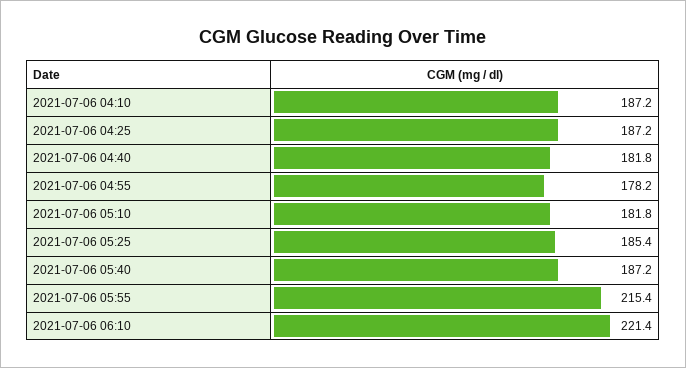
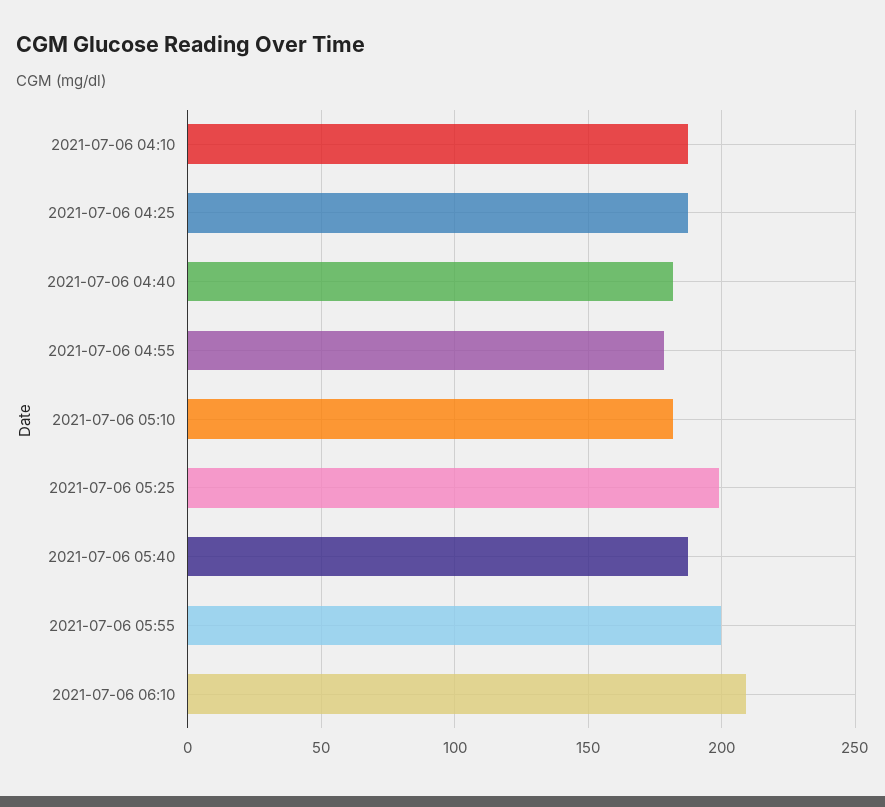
2021-07-06 05:25: 185.4 -> 200
2021-07-06 05:55: 215.4 -> 200
2021-07-06 06:10: 221.4 -> 210

